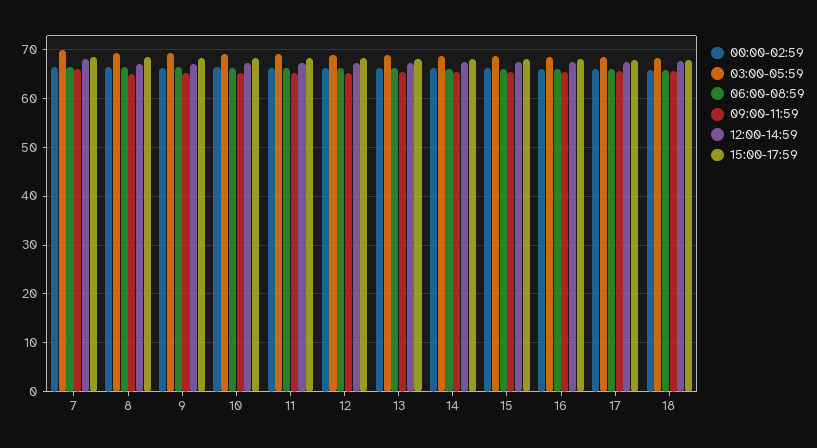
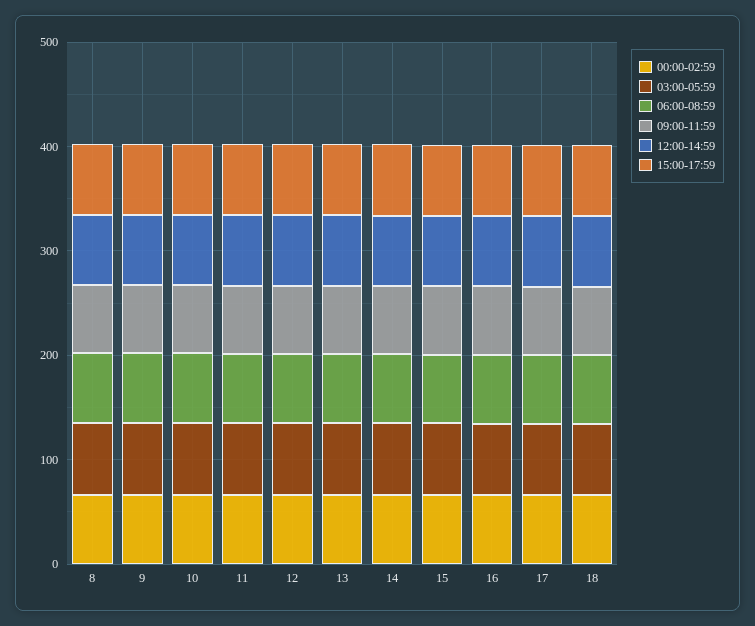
00:00-02:59, 7: 66 -> none
03:00-05:59, 7: 70 -> none
06:00-08:59, 7: 66 -> none
09:00-11:59, 7: 66 -> none
12:00-14:59, 7: 68 -> none
15:00-17:59, 7: 68 -> none

